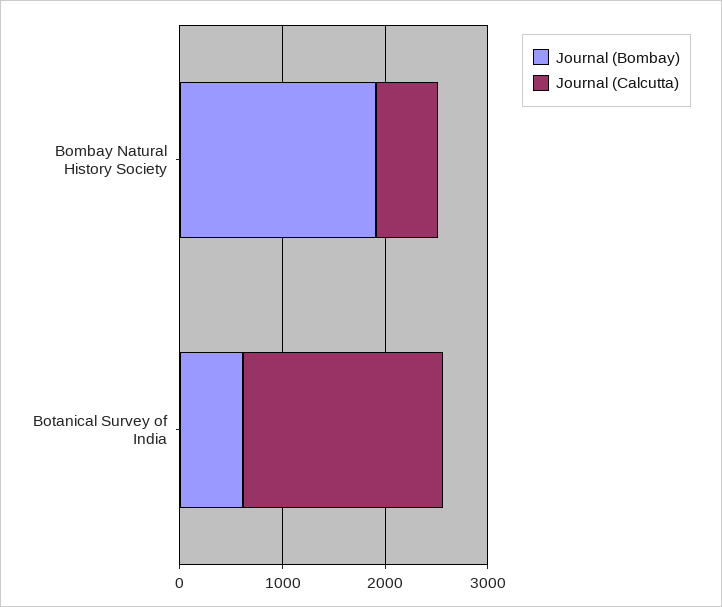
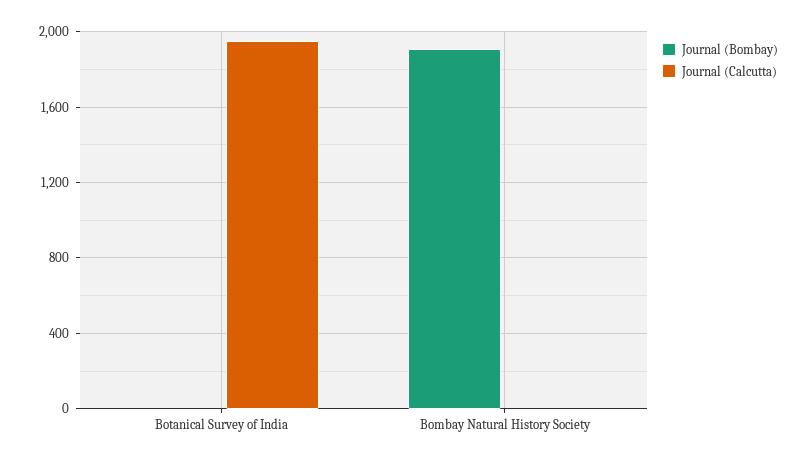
Journal (Calcutta), Bombay Natural History Society: 600 -> 0
Journal (Bombay), Botanical Survey of India: 600 -> 0

